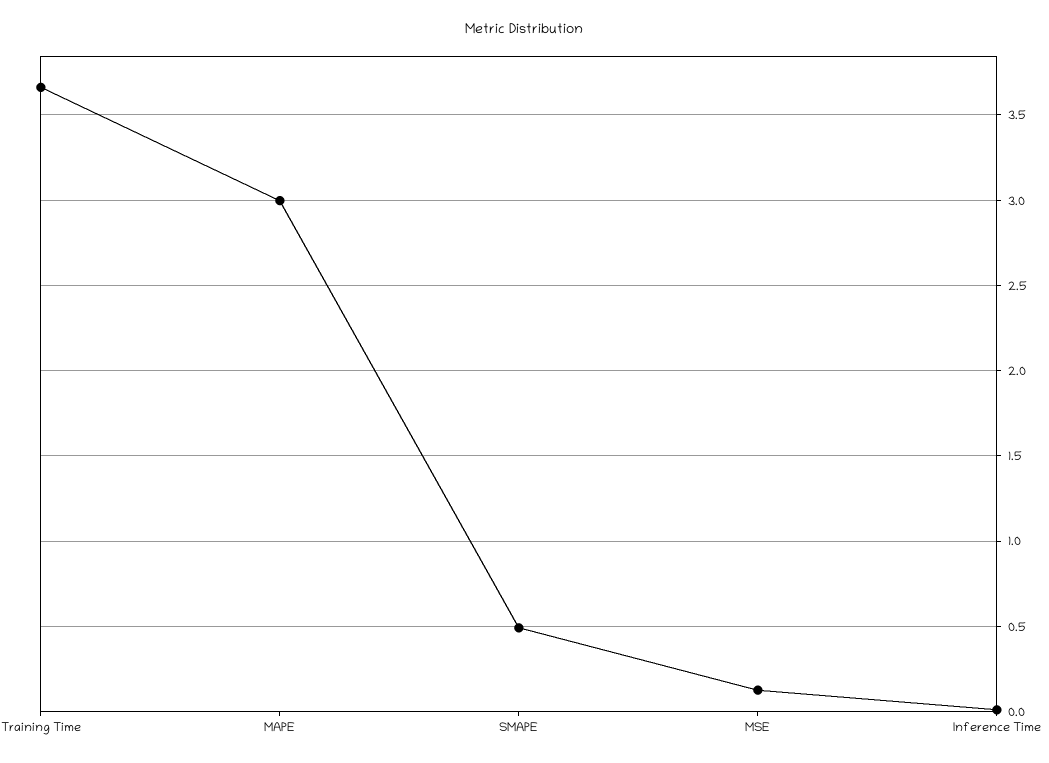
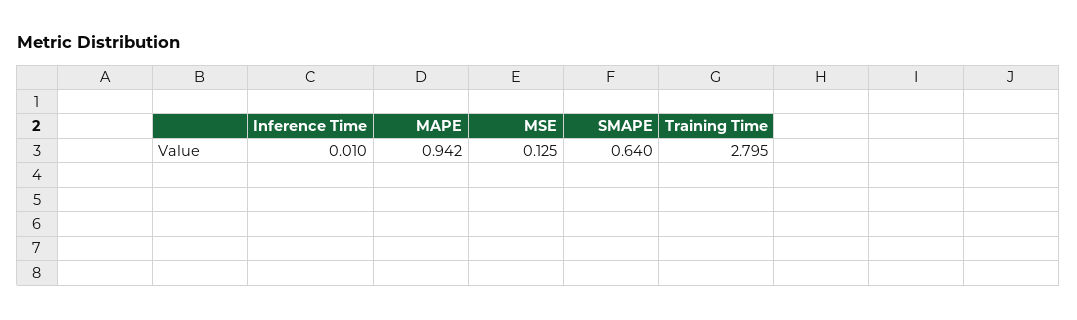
Training Time: 3.65 -> 2.795
MAPE: 3 -> 0.942
SMAPE: 0.5 -> 0.64

